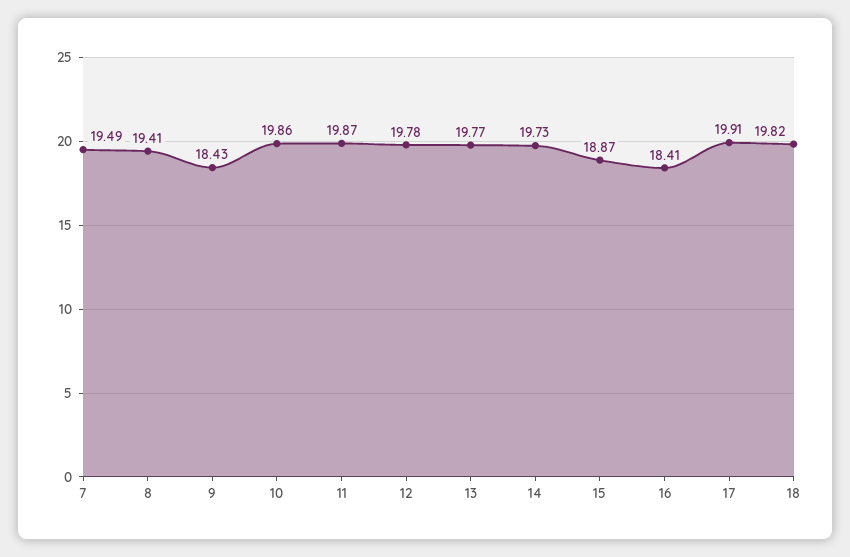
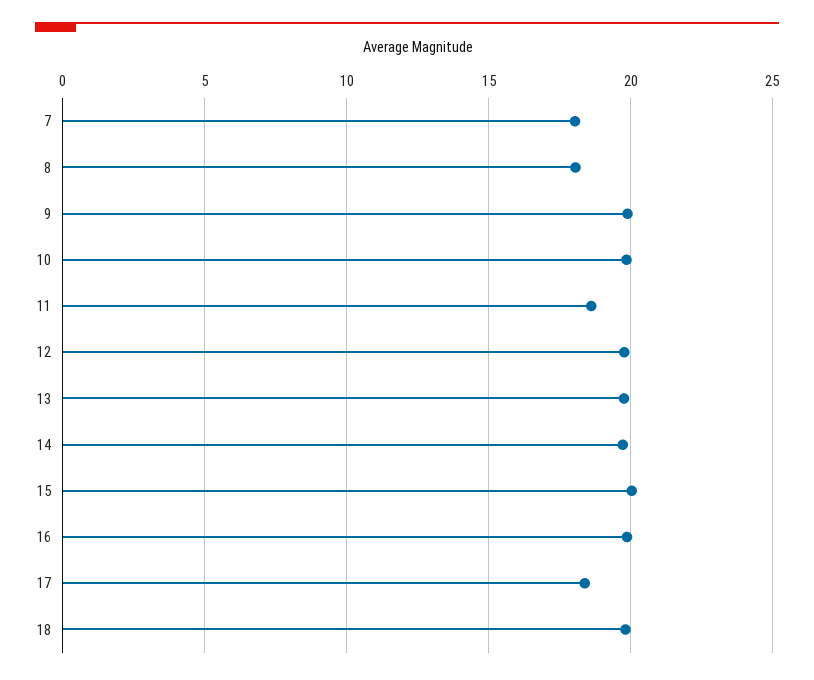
7: 19.49 -> 18
8: 19.41 -> 18
9: 18.43 -> 20
11: 19.87 -> 18.5
15: 18.87 -> 20
16: 18.41 -> 20
17: 19.91 -> 18.5

